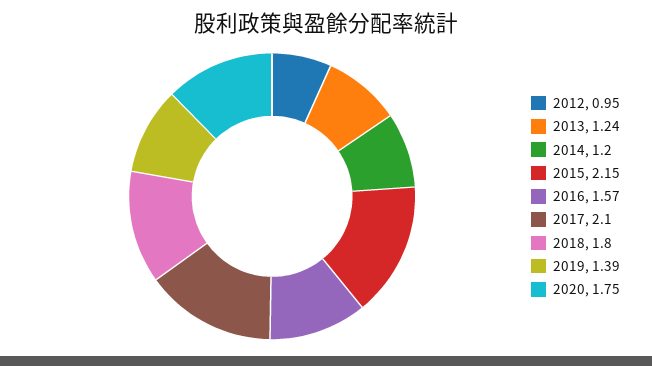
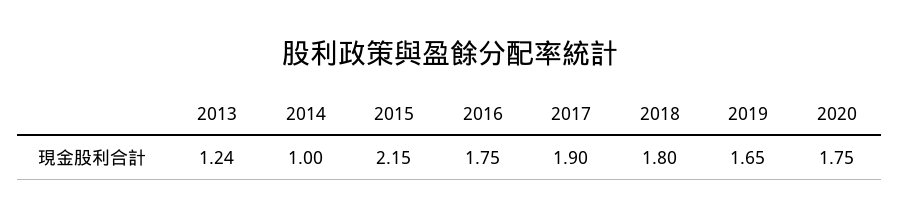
2012: 0.95 -> none
2014: 1.2 -> 1
2016: 1.57 -> 1.75
2017: 2.1 -> 1.9
2019: 1.39 -> 1.65

